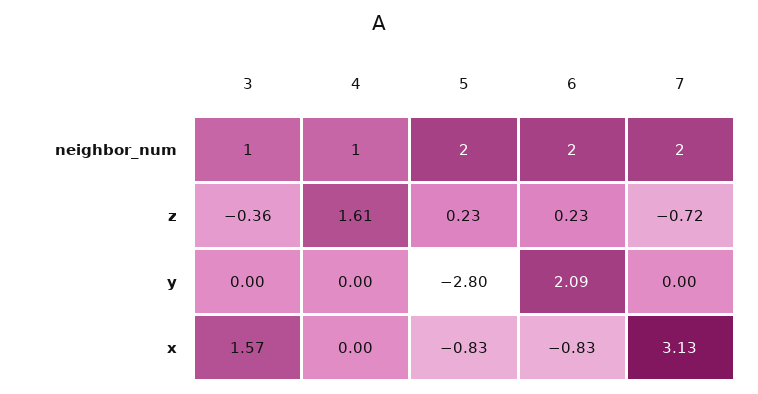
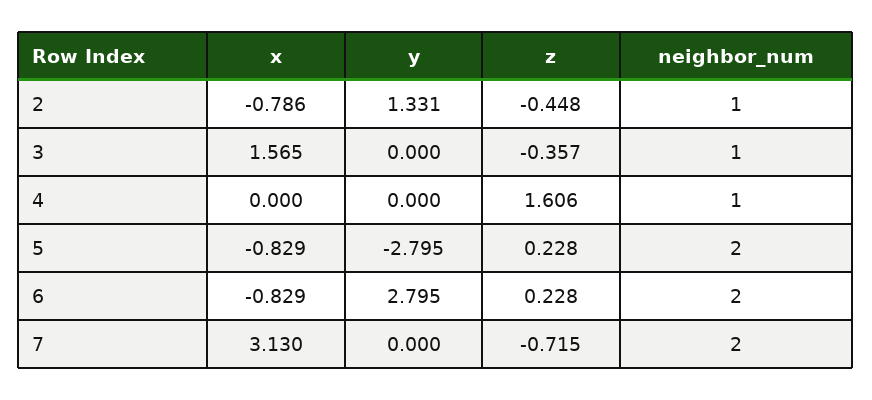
6, y: 2.09 -> 2.795
2, x: none -> -0.786
2, y: none -> 1.331
2, z: none -> -0.448
2, neighbor_num: none -> 1

